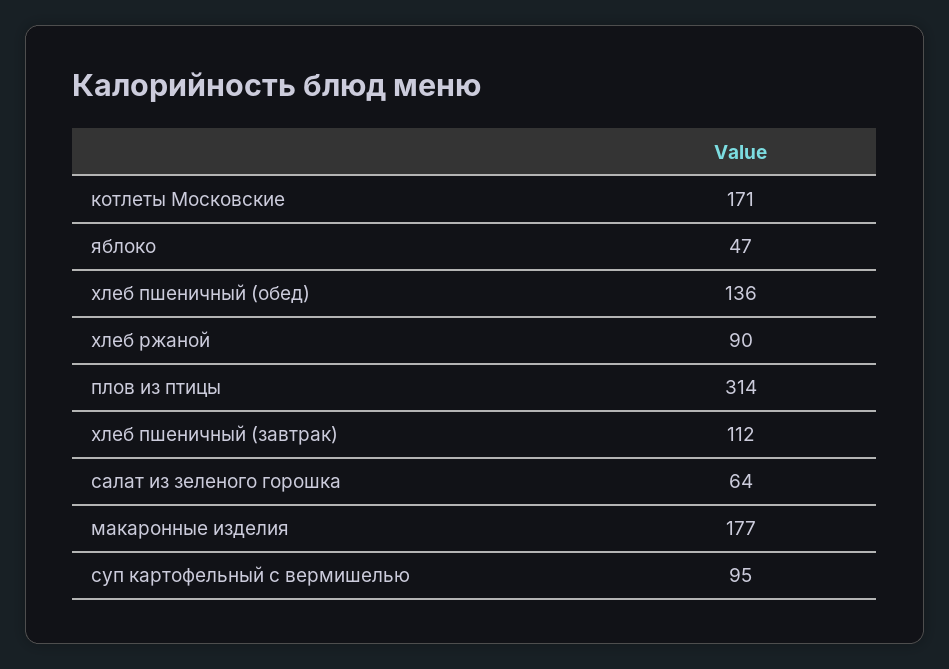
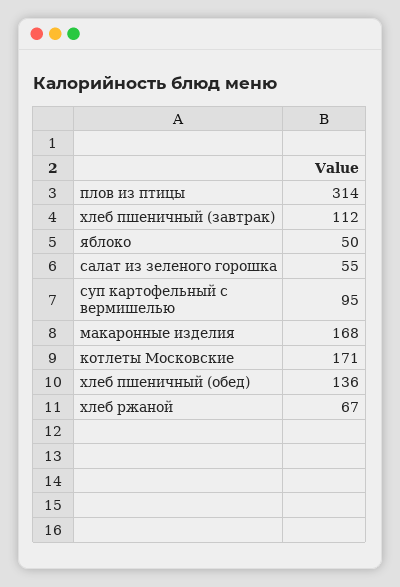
яблоко: 47 -> 50
хлеб ржаной: 90 -> 67
салат из зеленого горошка: 64 -> 55
макаронные изделия: 177 -> 168

